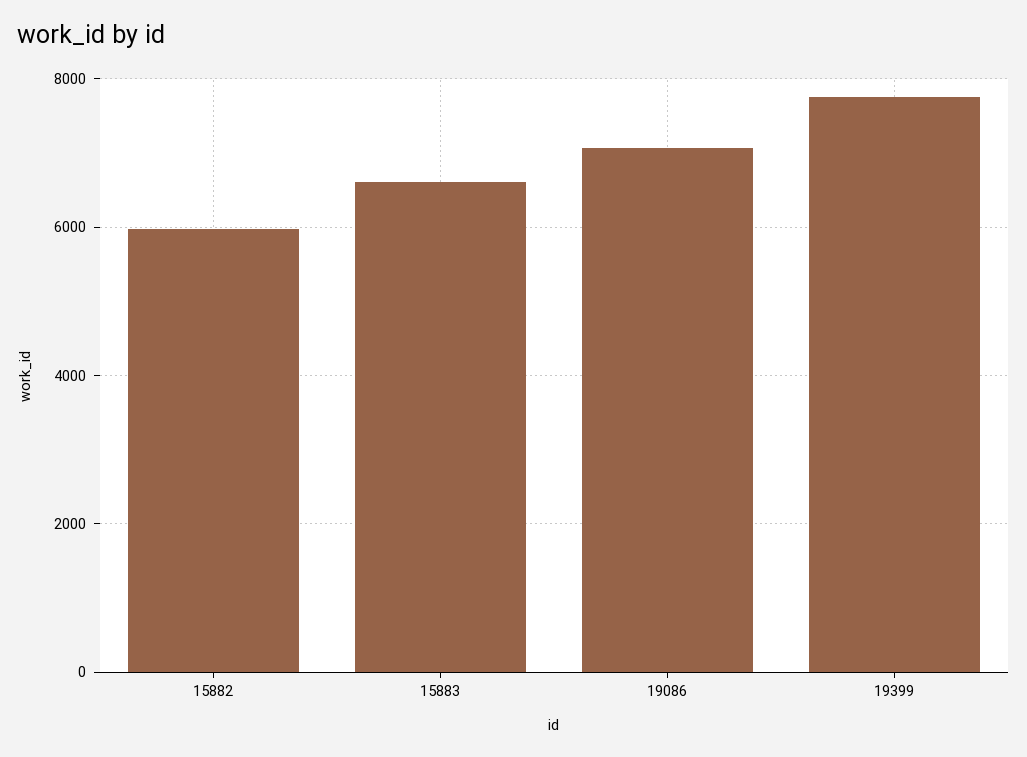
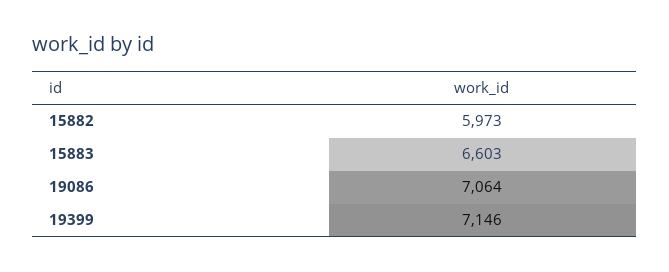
19399: 7800 -> 7146

